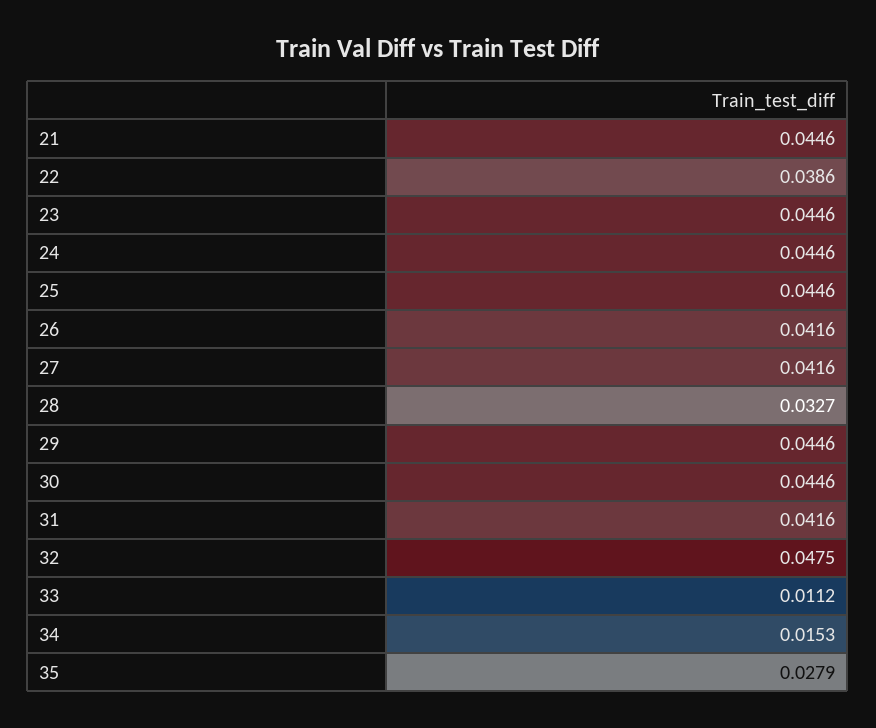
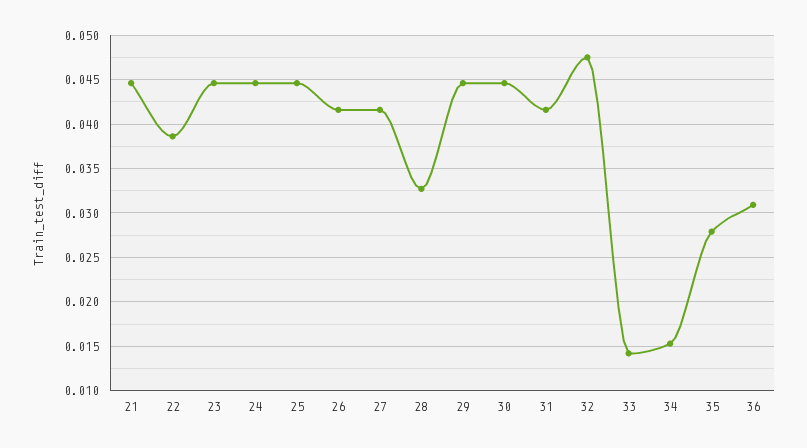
33: 0.0112 -> 0.014
36: none -> 0.031

